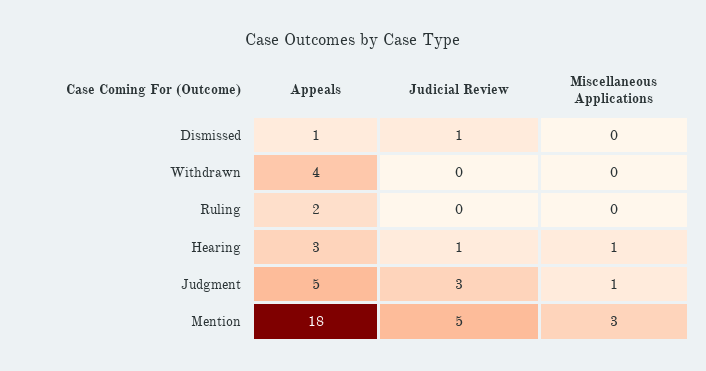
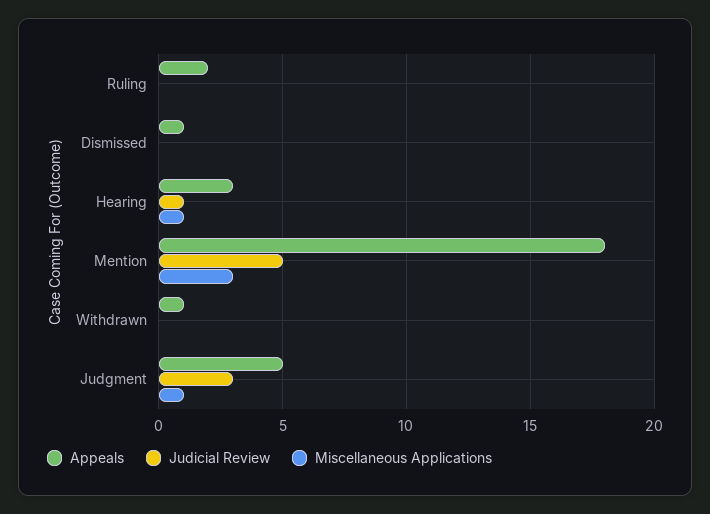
Judicial Review, Dismissed: 1 -> 0
Appeals, Withdrawn: 4 -> 1

